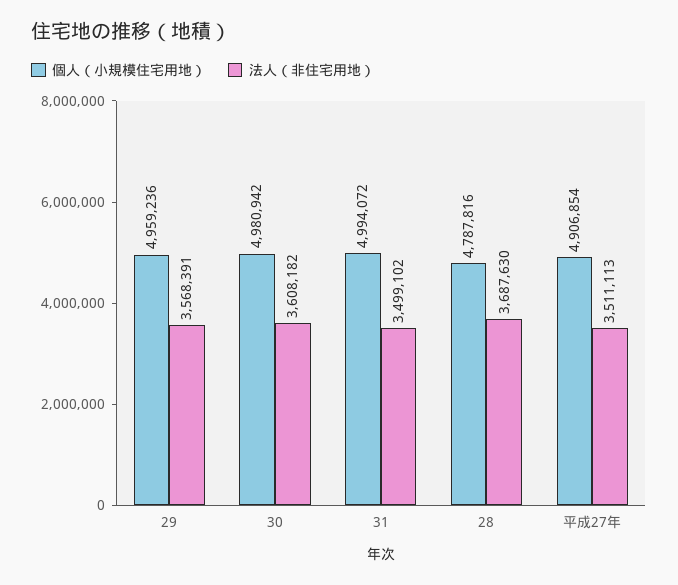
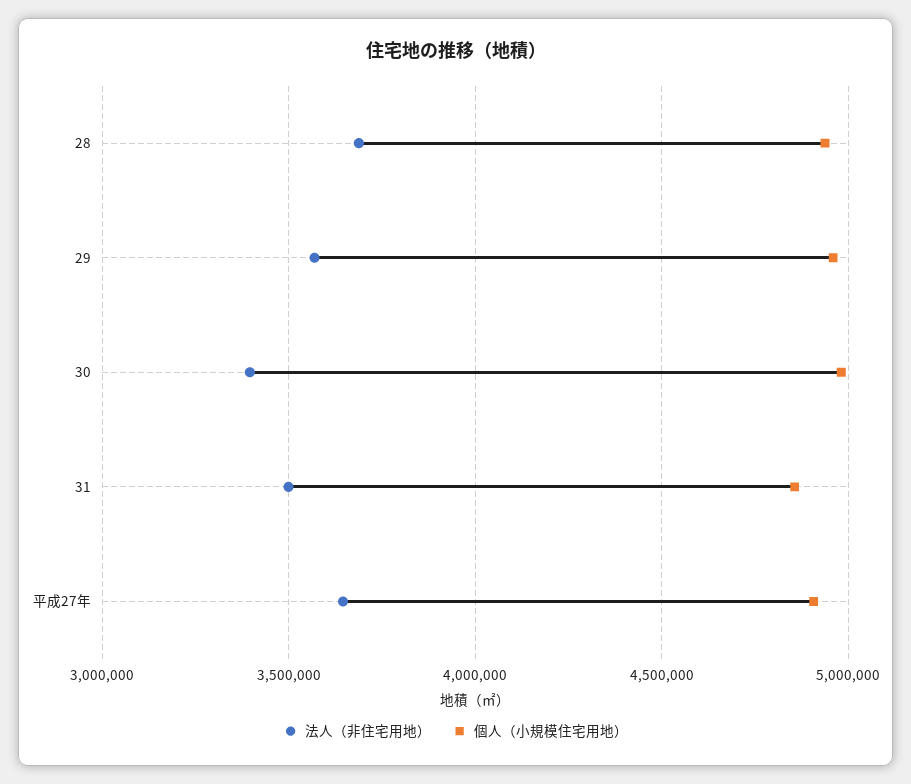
法人（非住宅用地）, 30: 3608182 -> 3400000
個人（小規模住宅用地）, 31: 4994072 -> 4850000
個人（小規模住宅用地）, 28: 4787816 -> 4950000
法人（非住宅用地）, 平成27年: 3511113 -> 3650000

